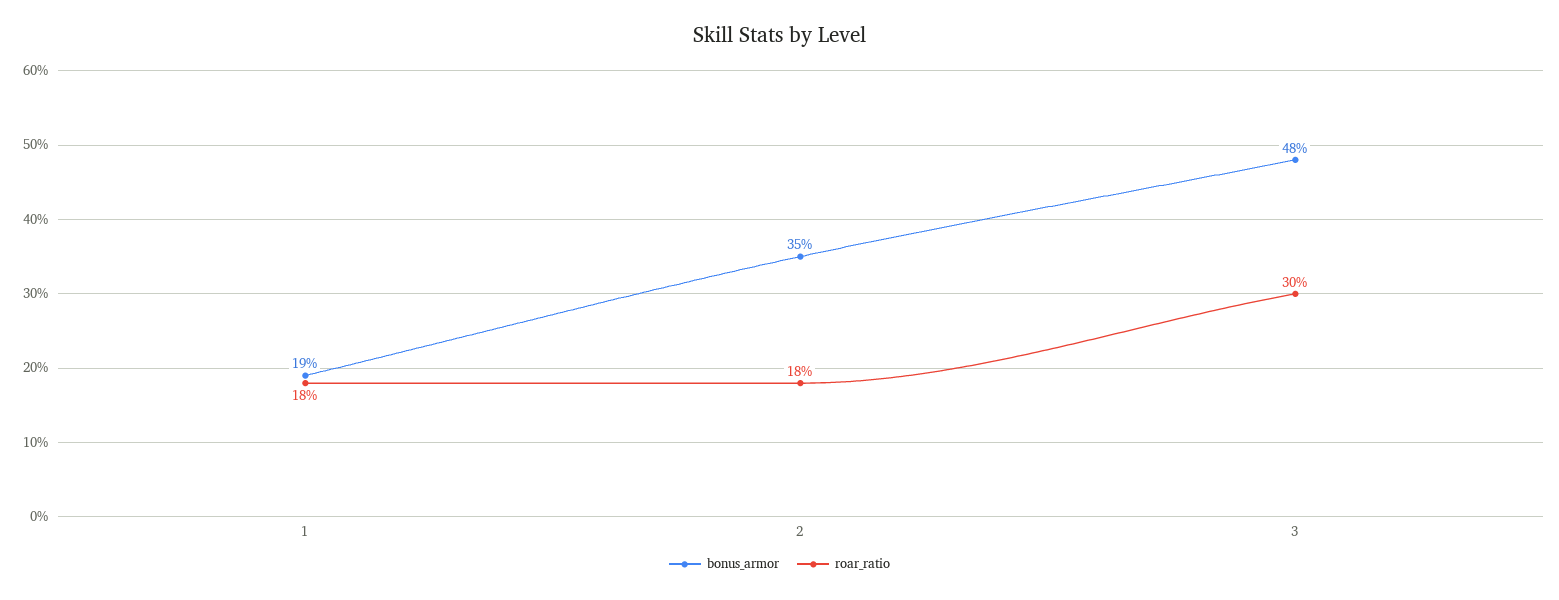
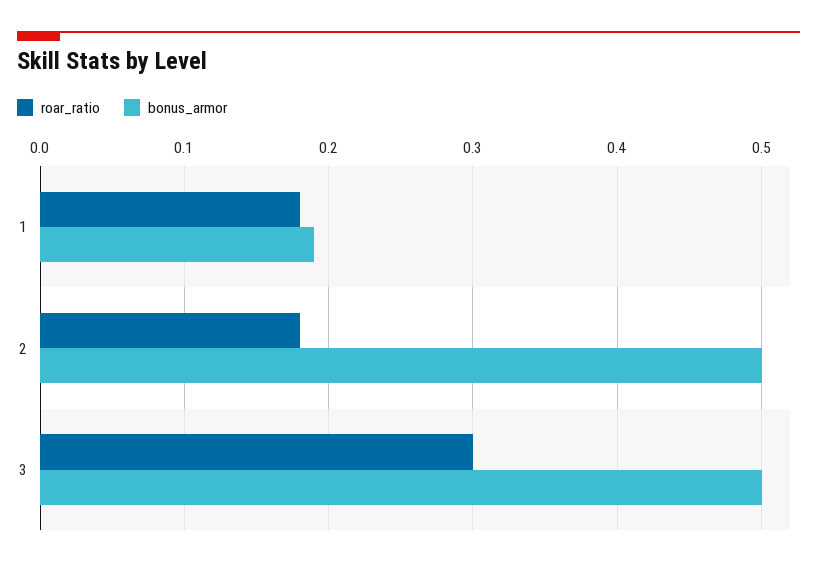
bonus_armor, 2: 0.35 -> 0.5
bonus_armor, 3: 0.48 -> 0.5

